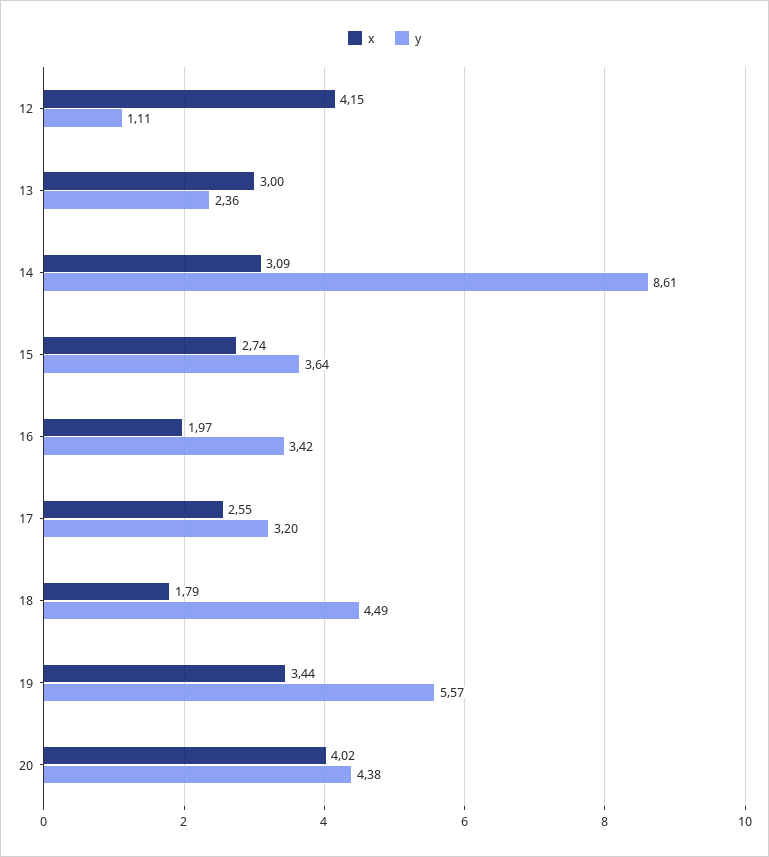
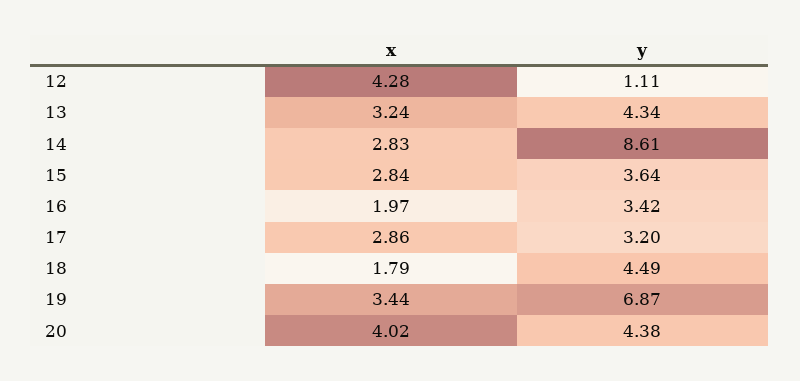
x, 12: 4.15 -> 4.28
x, 13: 3 -> 3.24
y, 13: 2.36 -> 4.34
x, 14: 3.09 -> 2.83
x, 15: 2.74 -> 2.84
x, 17: 2.55 -> 2.86
y, 19: 5.57 -> 6.87

